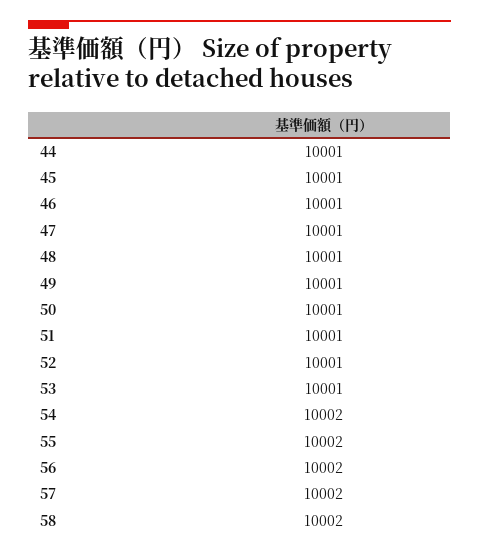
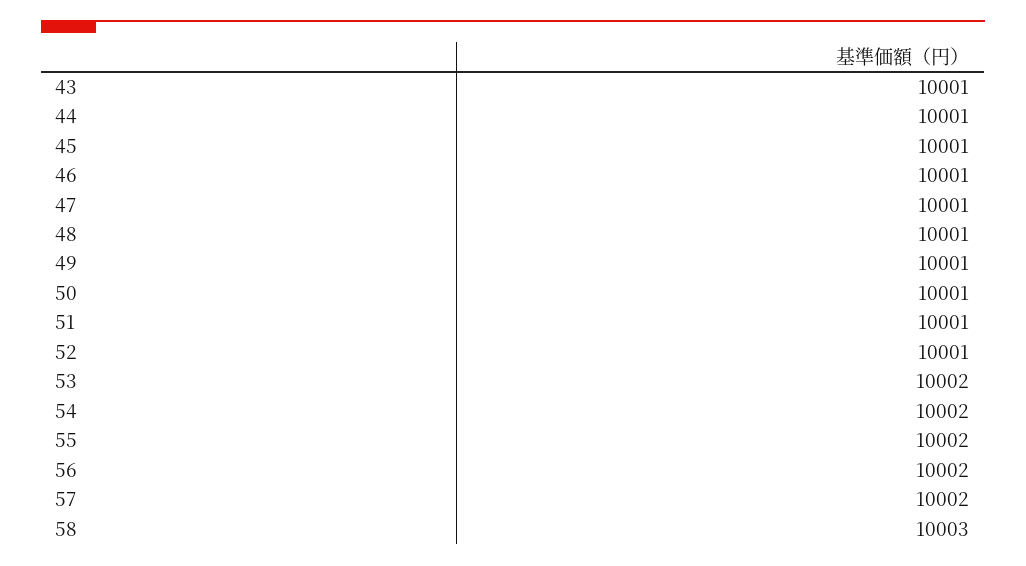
53: 10001 -> 10002
58: 10002 -> 10003
43: none -> 10001

